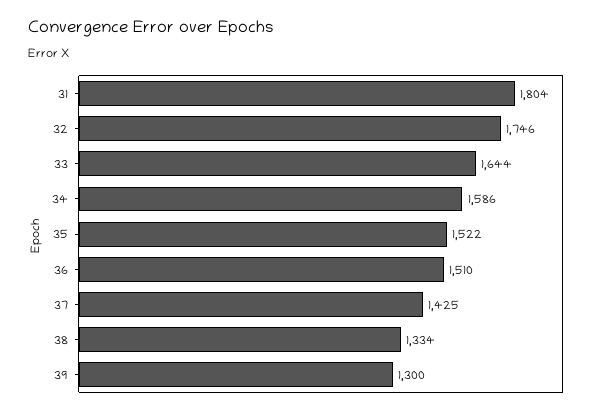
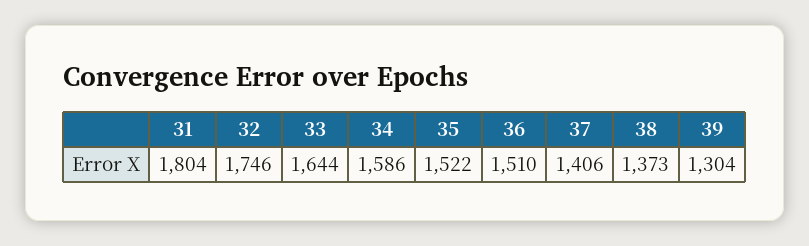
37: 1425 -> 1406
38: 1334 -> 1373
39: 1300 -> 1304

